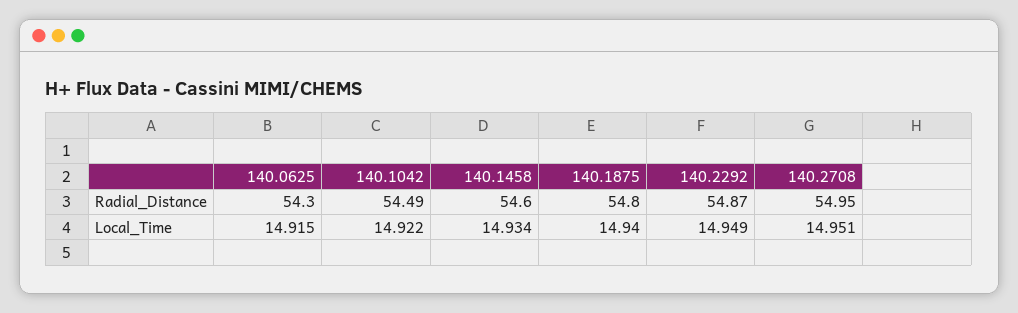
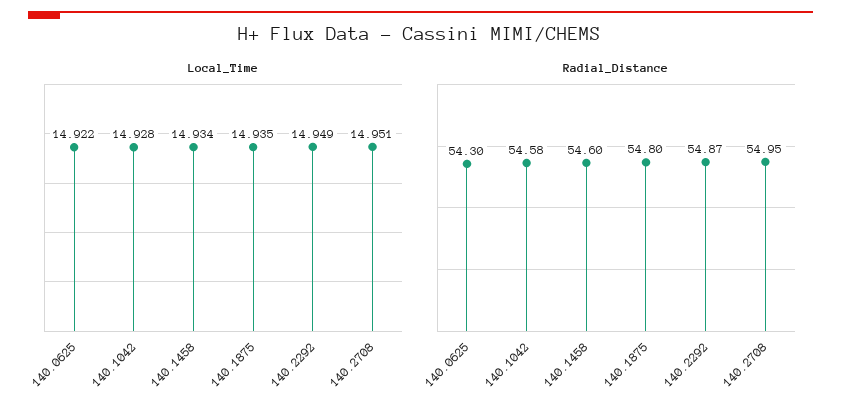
Radial_Distance, 140.1042: 54.49 -> 54.58
Local_Time, 140.0625: 14.915 -> 14.922
Local_Time, 140.1042: 14.922 -> 14.928
Local_Time, 140.1875: 14.94 -> 14.935

